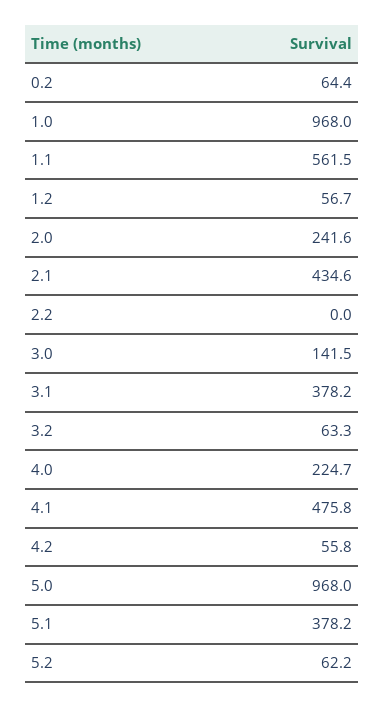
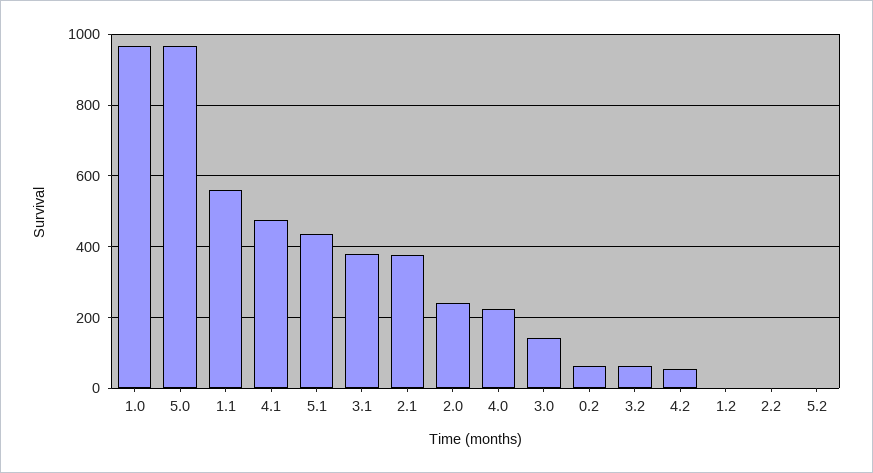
1.2: 56.7 -> 0
2.1: 434.6 -> 380
5.1: 378.2 -> 440
5.2: 62.2 -> 0

